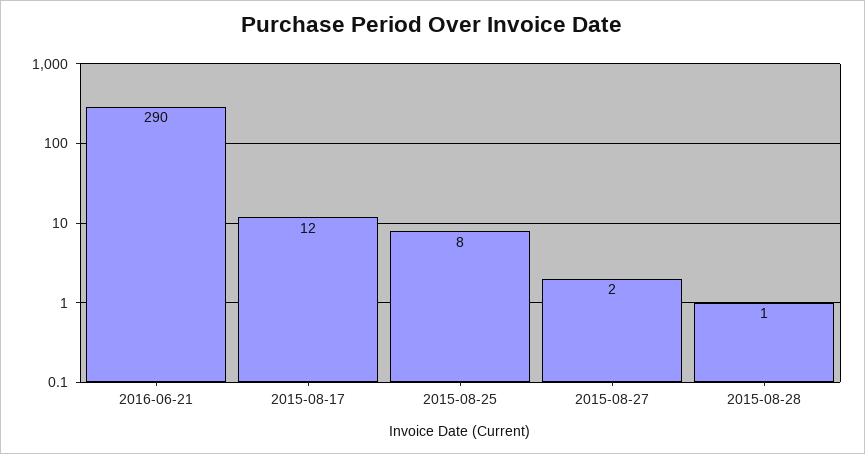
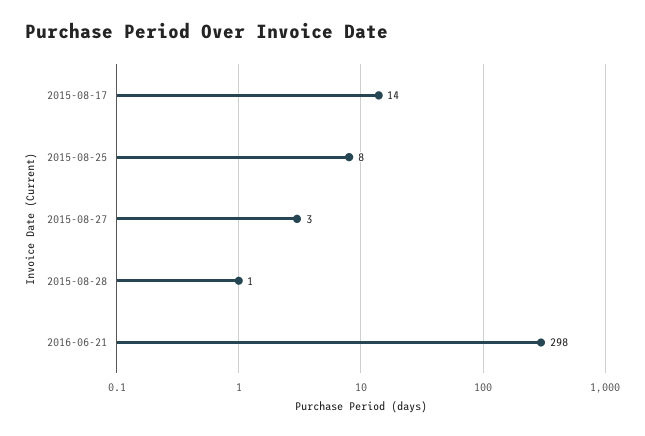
2016-06-21: 290 -> 298
2015-08-17: 12 -> 14
2015-08-27: 2 -> 3

